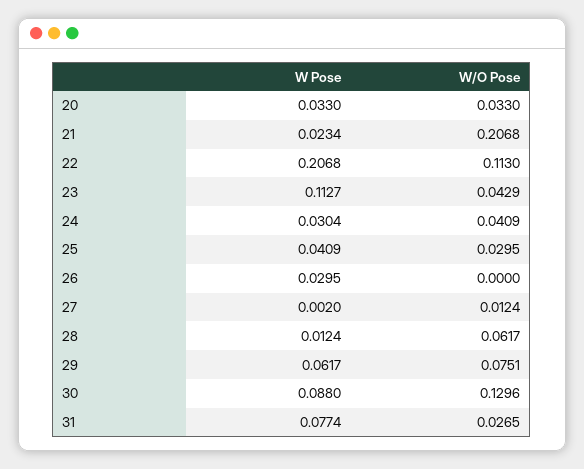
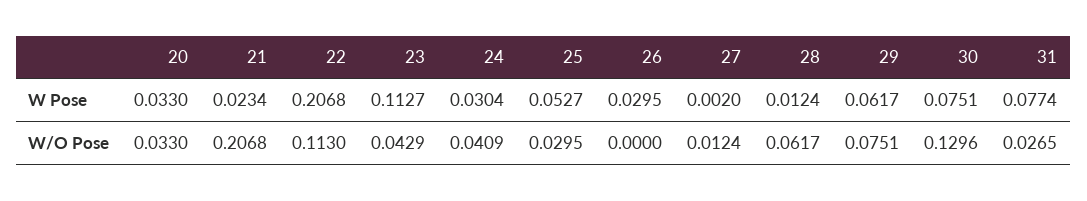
W Pose, 25: 0.0409 -> 0.0527
W Pose, 30: 0.088 -> 0.0751

